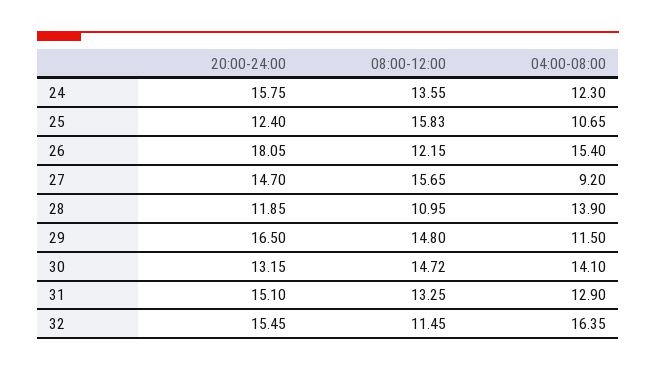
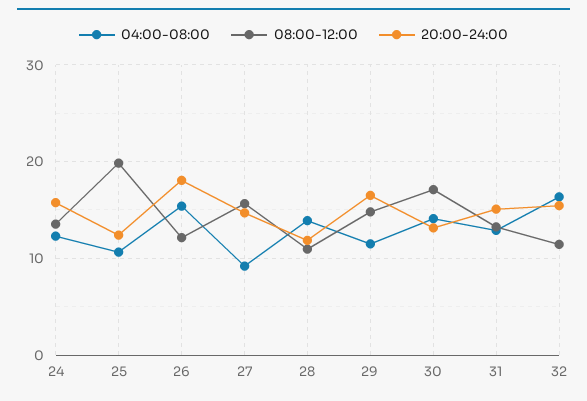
08:00-12:00, 25: 15.83 -> 20
08:00-12:00, 30: 14.72 -> 17

